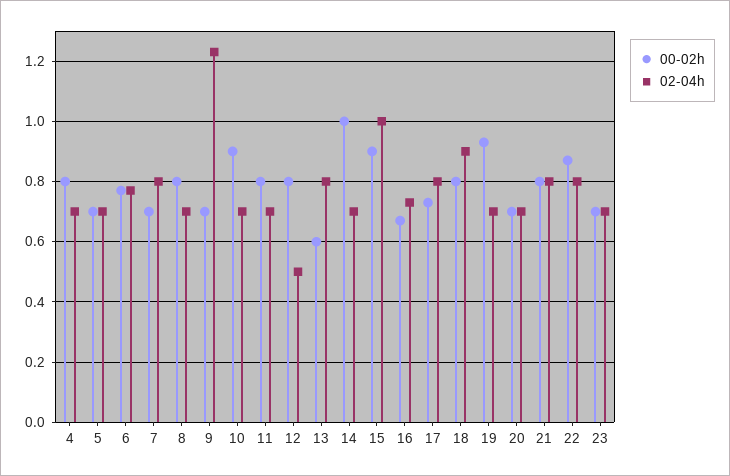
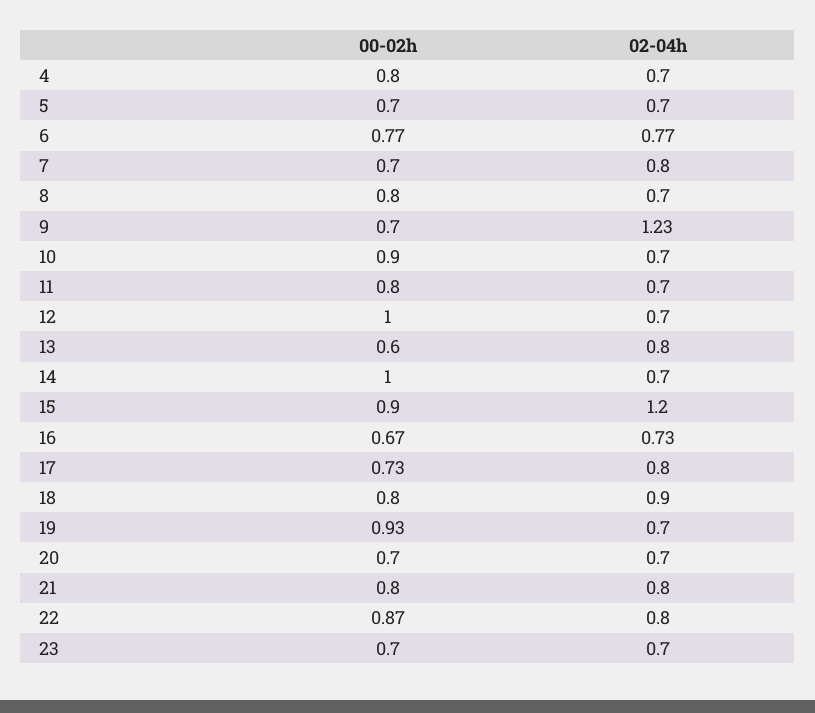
00-02h, 12: 0.8 -> 1
02-04h, 12: 0.5 -> 0.7
02-04h, 15: 1 -> 1.2

